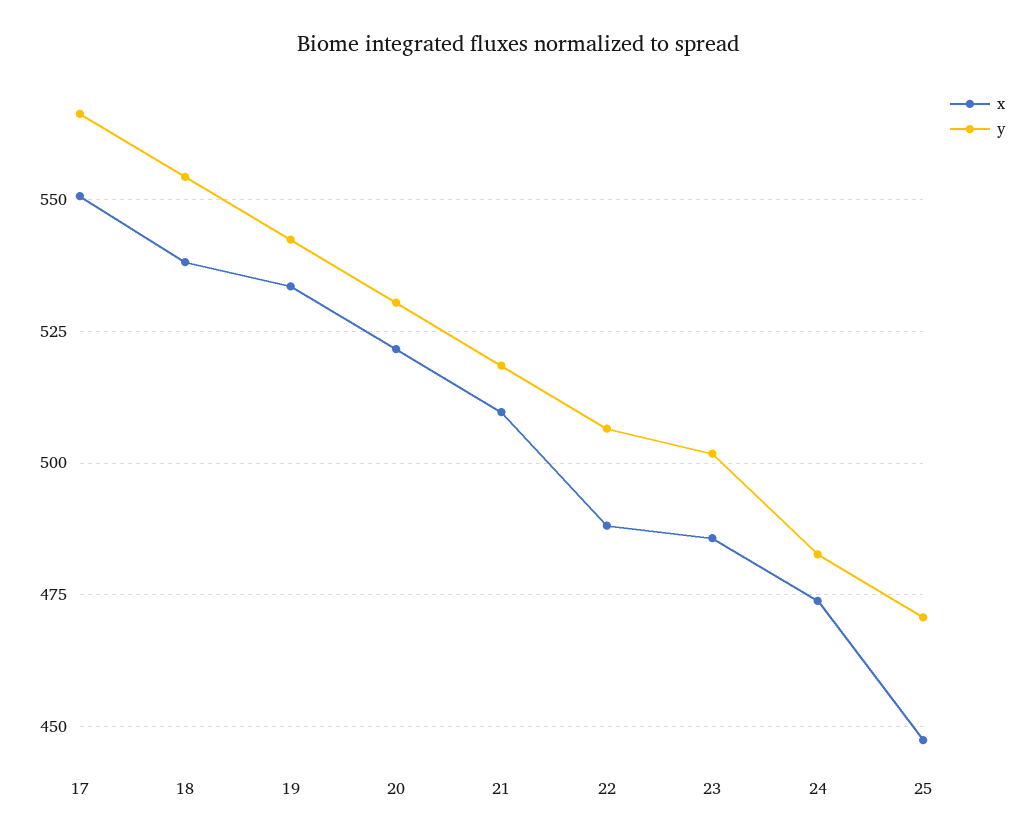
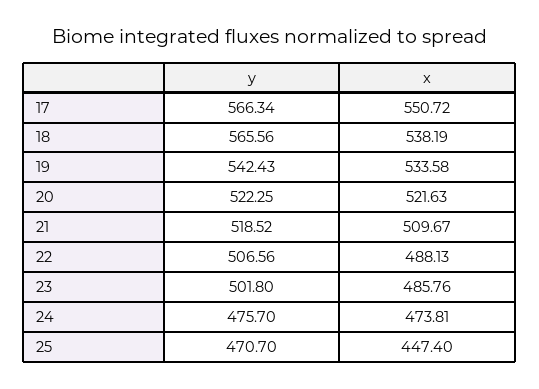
y, 18: 555 -> 565.56
y, 20: 530 -> 522.25
y, 24: 482.5 -> 475.7

